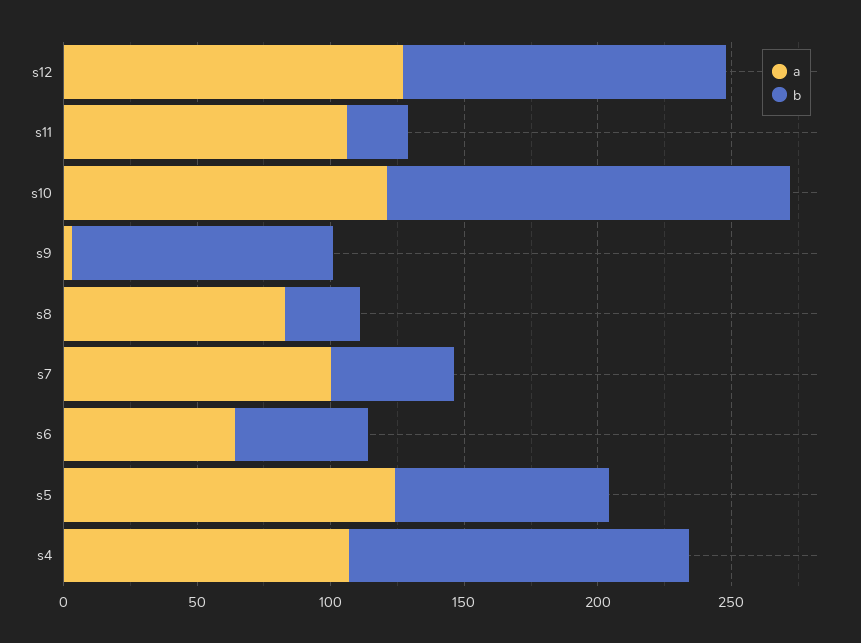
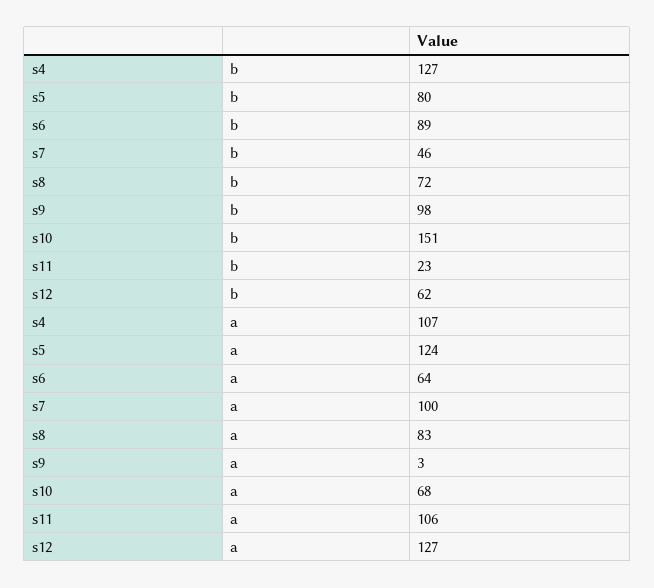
b, s12: 120 -> 62
a, s10: 120 -> 68
b, s8: 30 -> 72
b, s6: 50 -> 89

